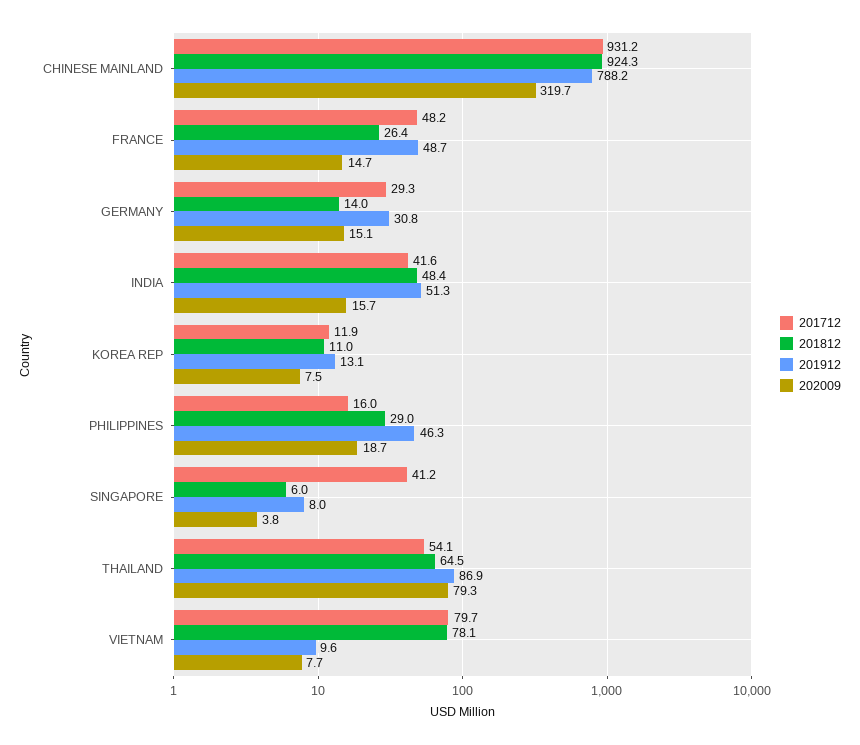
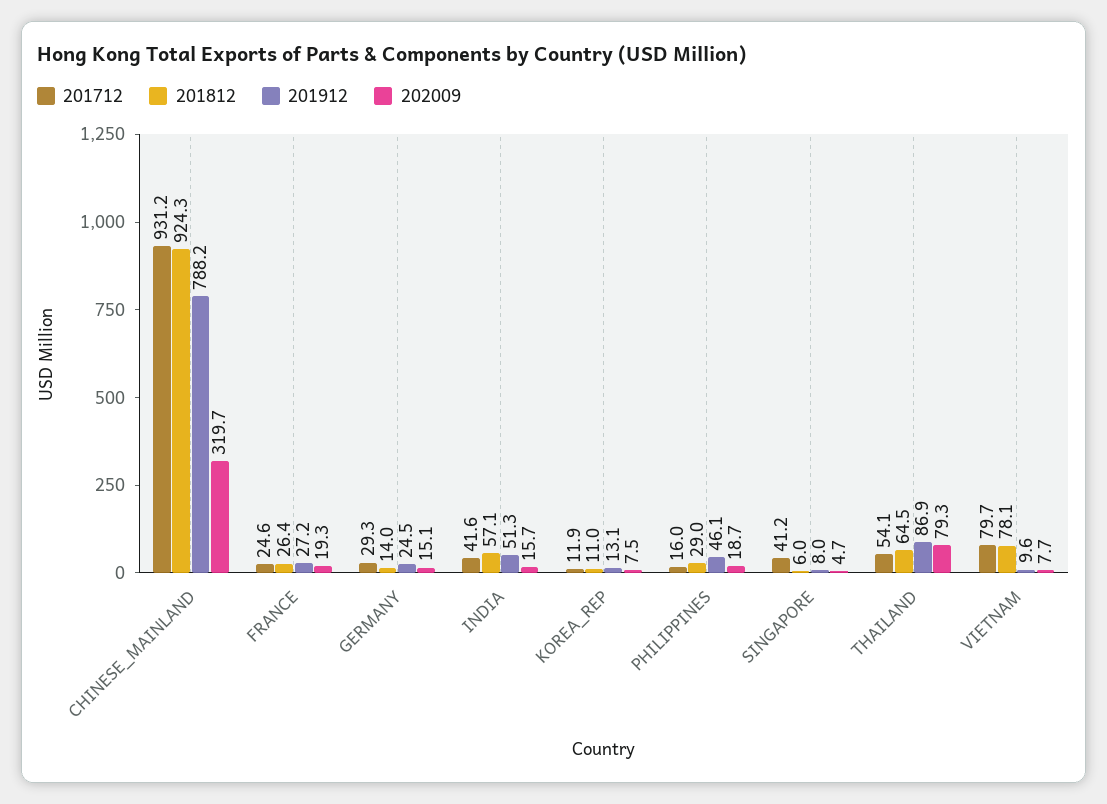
201712, FRANCE: 48.2 -> 24.6
201912, FRANCE: 48.7 -> 27.2
202009, FRANCE: 14.7 -> 19.3
201912, GERMANY: 30.8 -> 24.5
201812, INDIA: 48.4 -> 57.1
201912, PHILIPPINES: 46.3 -> 46.1
202009, SINGAPORE: 3.8 -> 4.7

